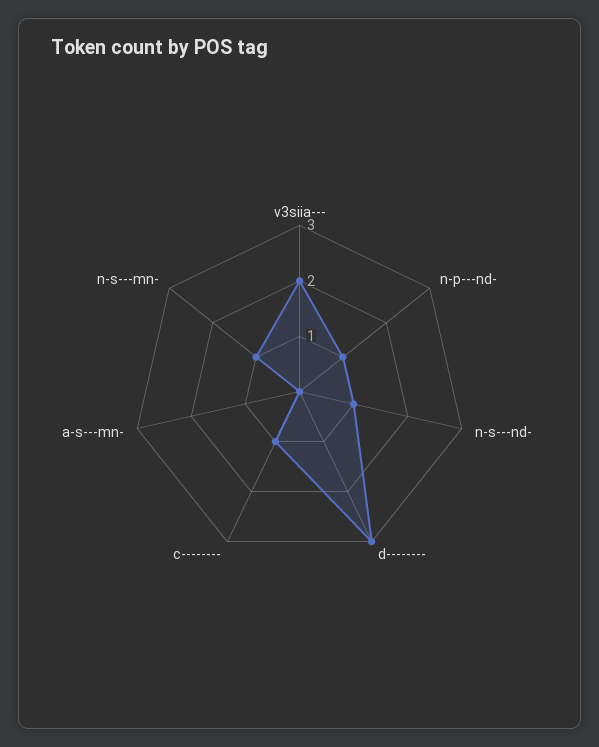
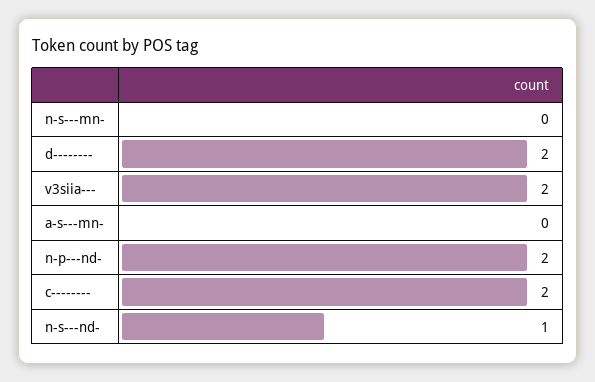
n-p---nd-: 1 -> 2
d--------: 3 -> 2
c--------: 1 -> 2
n-s---mn-: 1 -> 0

